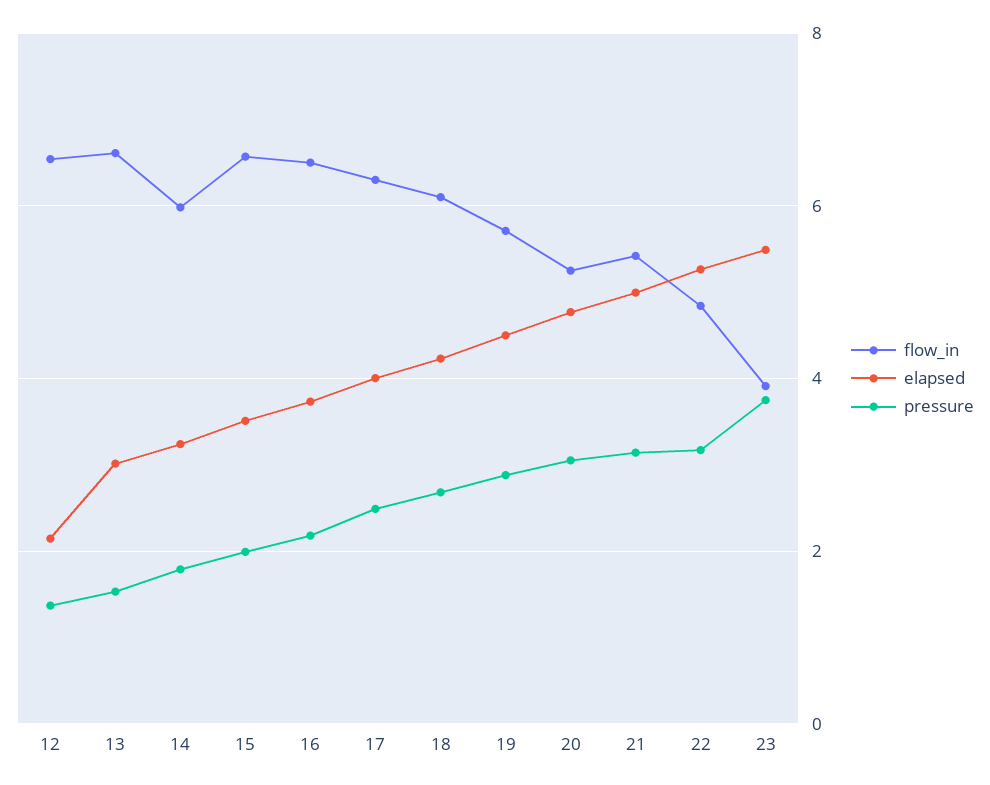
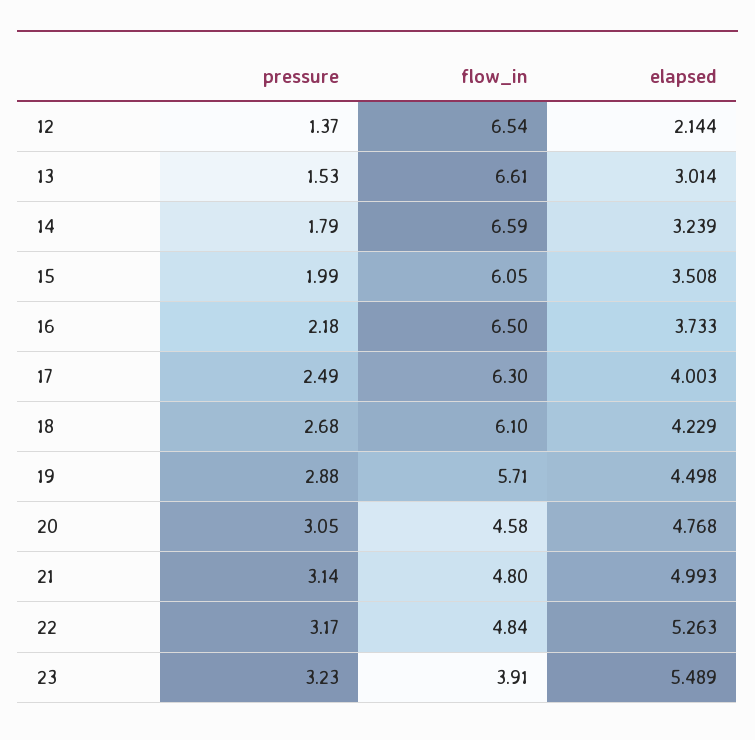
flow_in, 14: 6 -> 6.59
flow_in, 15: 6.6 -> 6.05
flow_in, 20: 5.2 -> 4.58
flow_in, 21: 5.4 -> 4.8
pressure, 23: 3.8 -> 3.23

